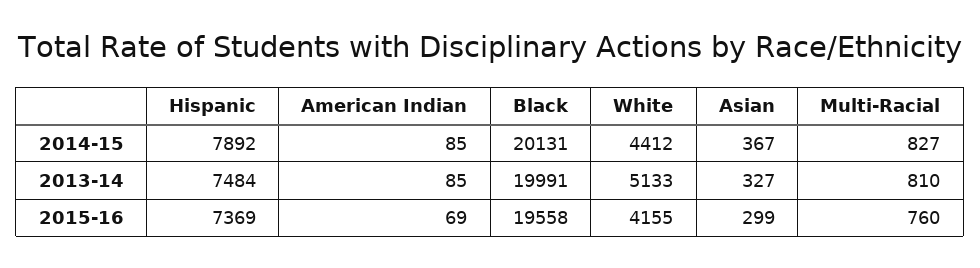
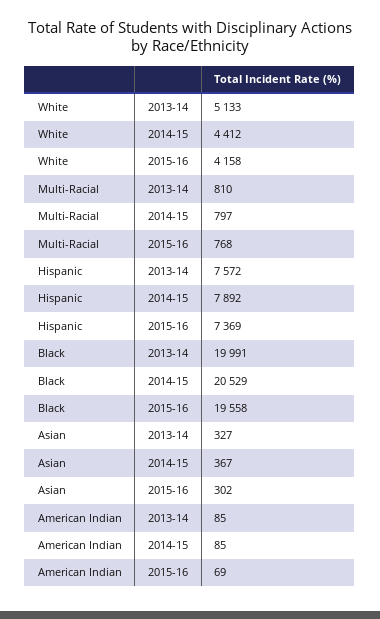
Black, 2014-15: 20131 -> 20529
Multi-Racial, 2014-15: 827 -> 797
Hispanic, 2013-14: 7484 -> 7572
White, 2015-16: 4155 -> 4158
Asian, 2015-16: 299 -> 302
Multi-Racial, 2015-16: 760 -> 768

